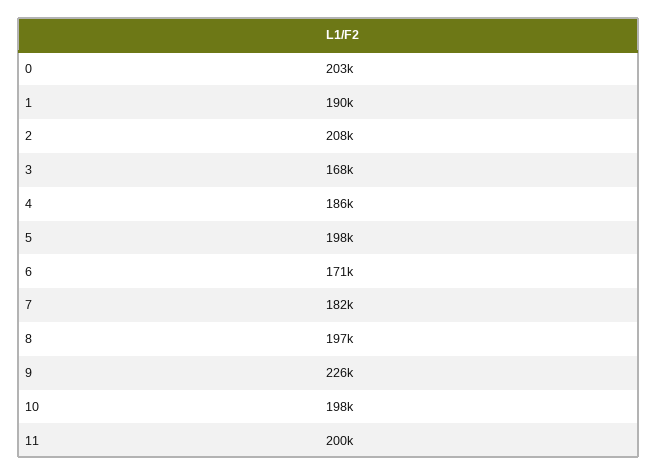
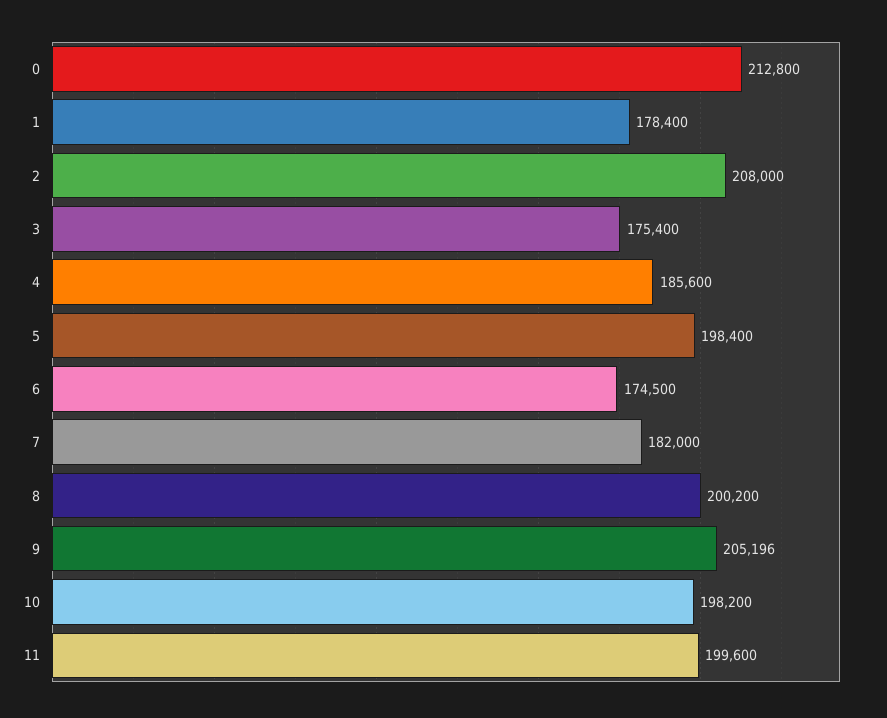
0: 203000 -> 212800
1: 190000 -> 178400
3: 168000 -> 175400
6: 171000 -> 174500
8: 197000 -> 200200
9: 226000 -> 205196

